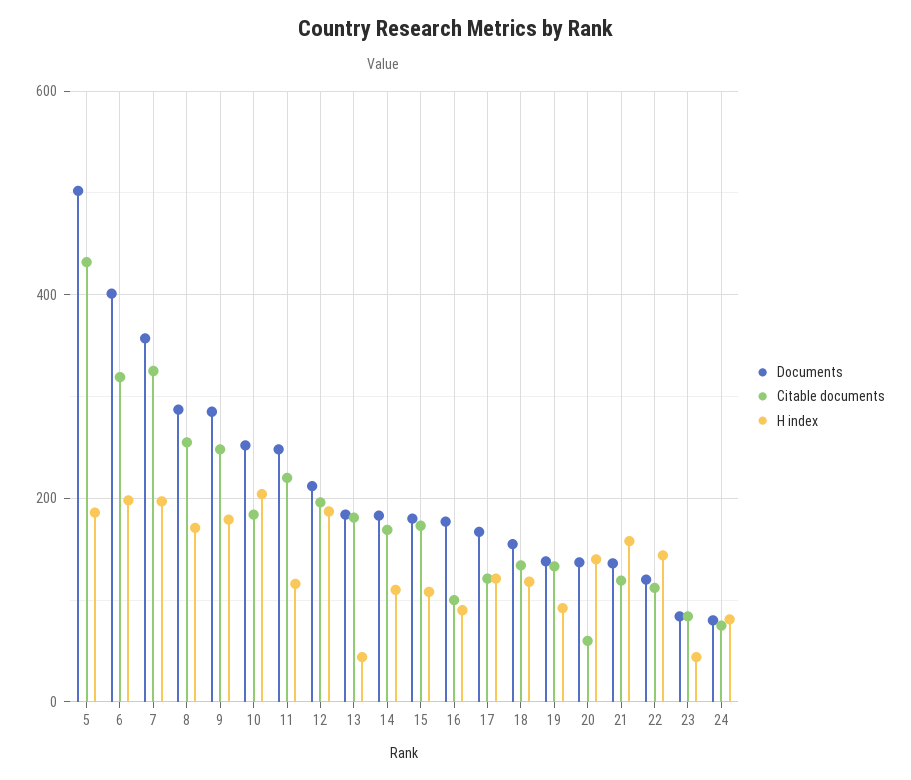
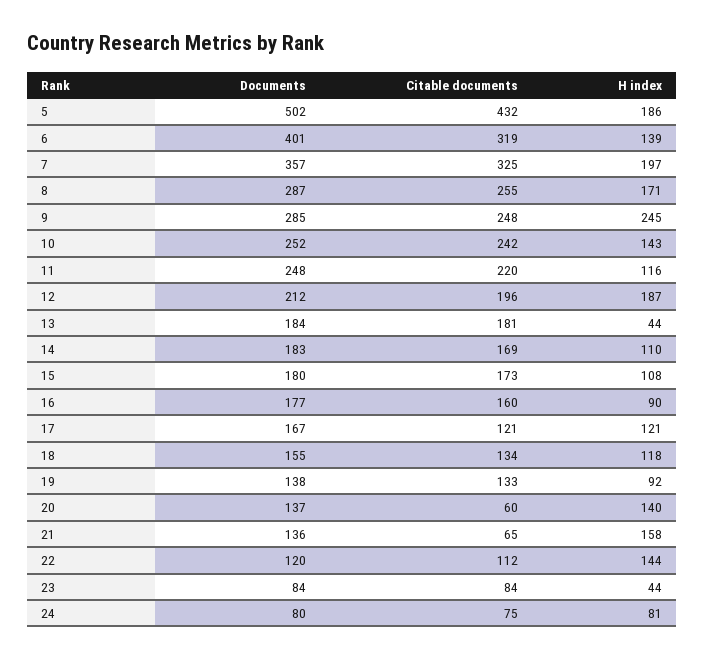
H index, 6: 200 -> 139
H index, 9: 180 -> 245
Citable documents, 10: 180 -> 242
H index, 10: 200 -> 143
Citable documents, 16: 100 -> 160
Citable documents, 21: 120 -> 65

